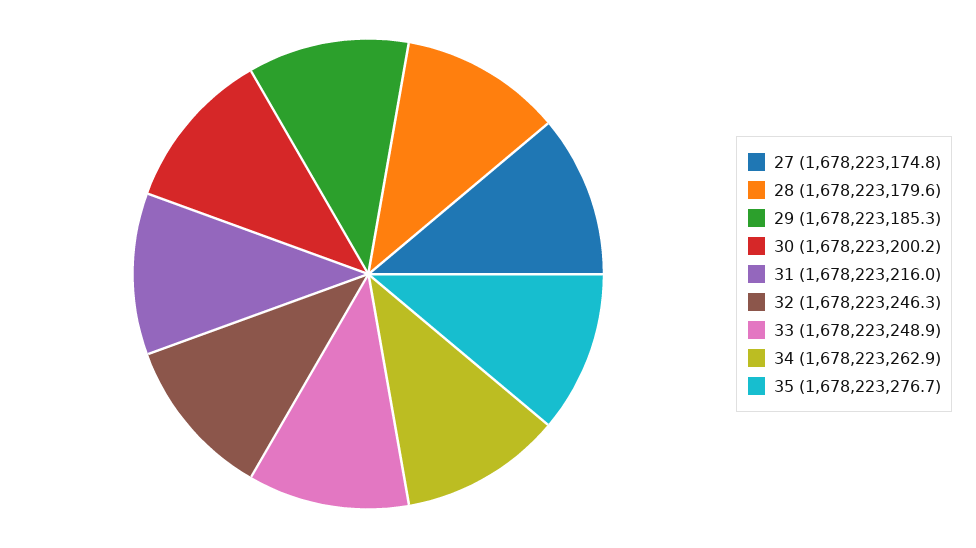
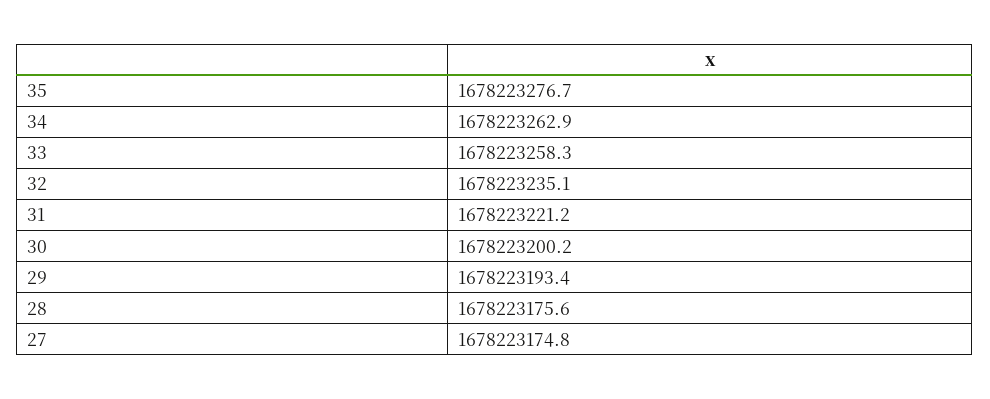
28: 1678223179.6 -> 1678223175.6
29: 1678223185.3 -> 1678223193.4
31: 1678223216 -> 1678223221.2
32: 1678223246.3 -> 1678223235.1
33: 1678223248.9 -> 1678223258.3

